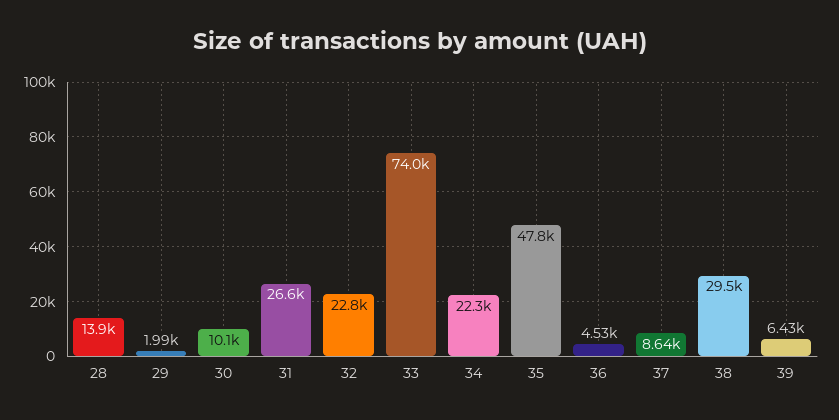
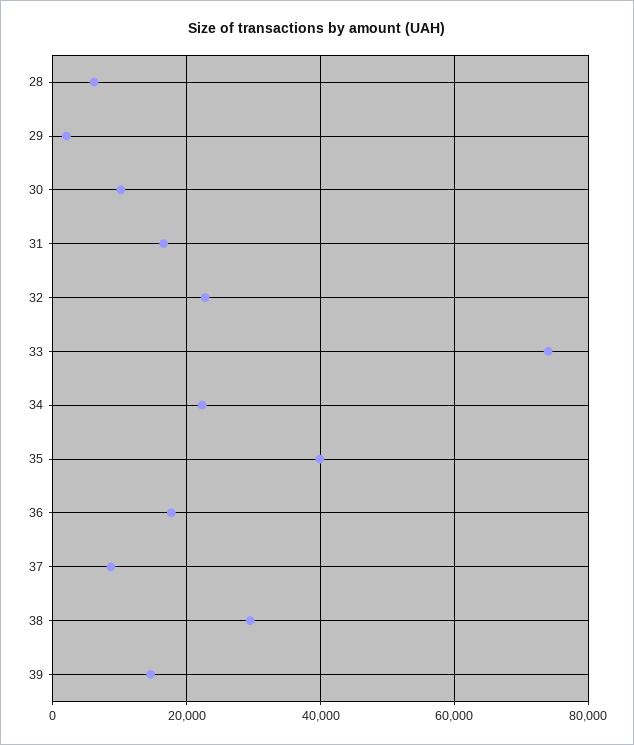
28: 13900 -> 6000
31: 26600 -> 16000
35: 47800 -> 40000
36: 4530 -> 18000
39: 6430 -> 14000

